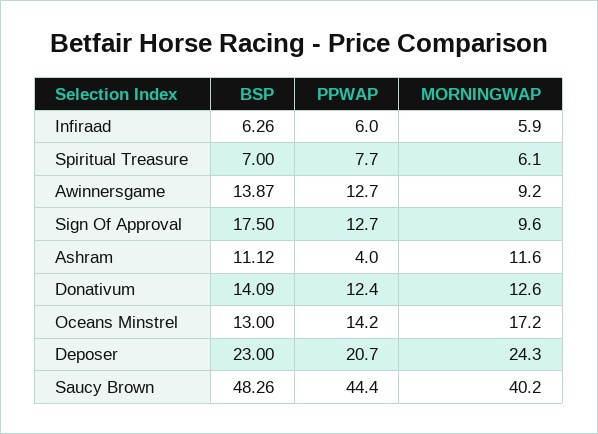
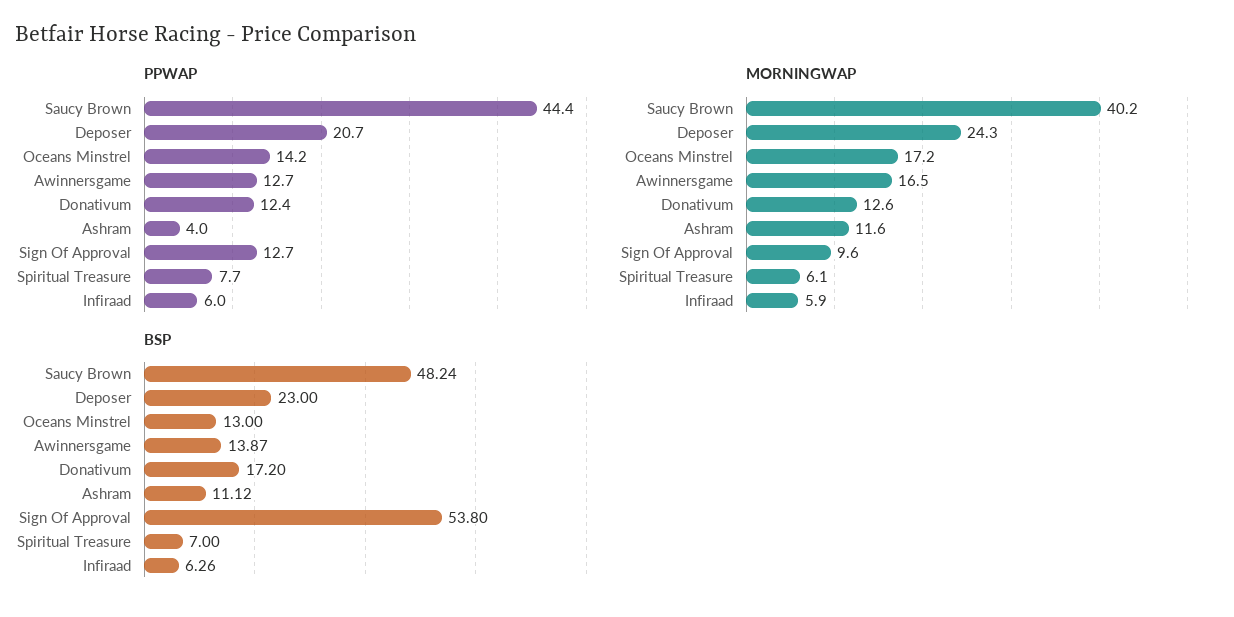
MORNINGWAP, Awinnersgame: 9.2 -> 16.5
BSP, Sign Of Approval: 17.5 -> 53.8
BSP, Donativum: 14.09 -> 17.2
BSP, Saucy Brown: 48.26 -> 48.24

